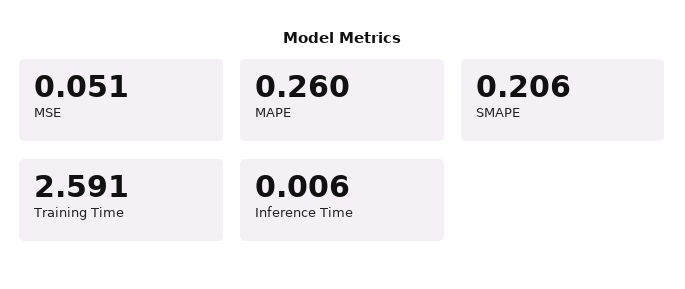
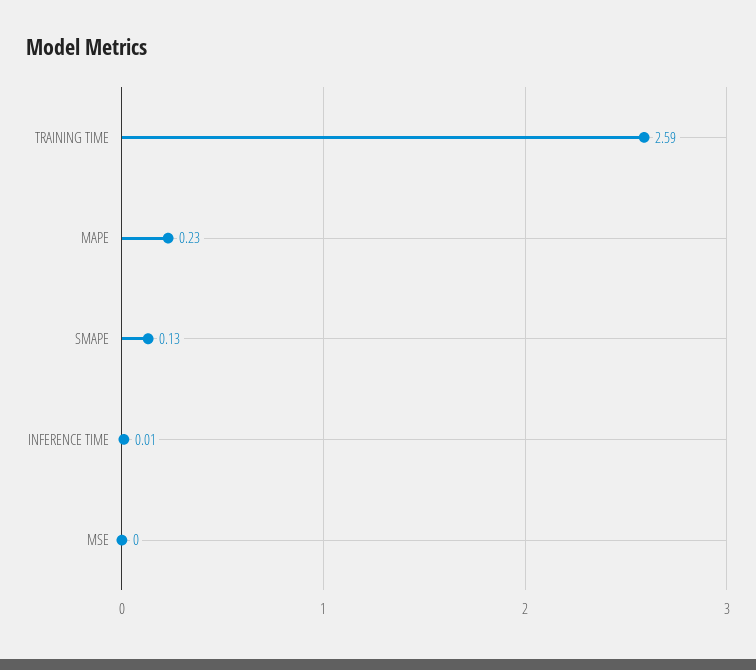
MSE: 0.051 -> 0
MAPE: 0.26 -> 0.23
SMAPE: 0.206 -> 0.13

